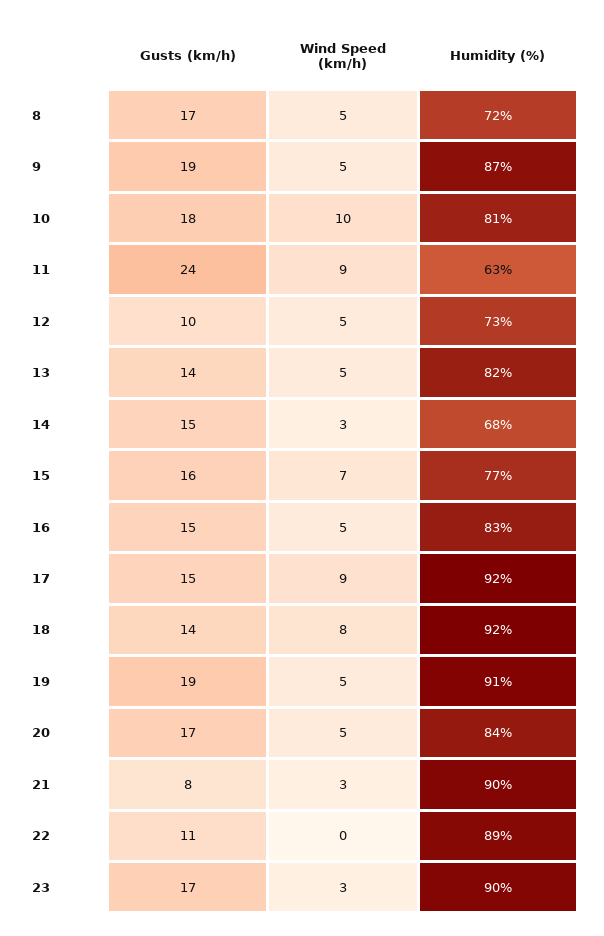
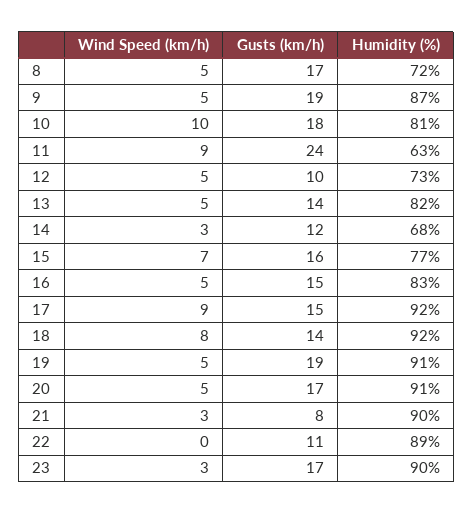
Gusts (km/h), 14: 15 -> 12
Humidity (%), 20: 84 -> 91

